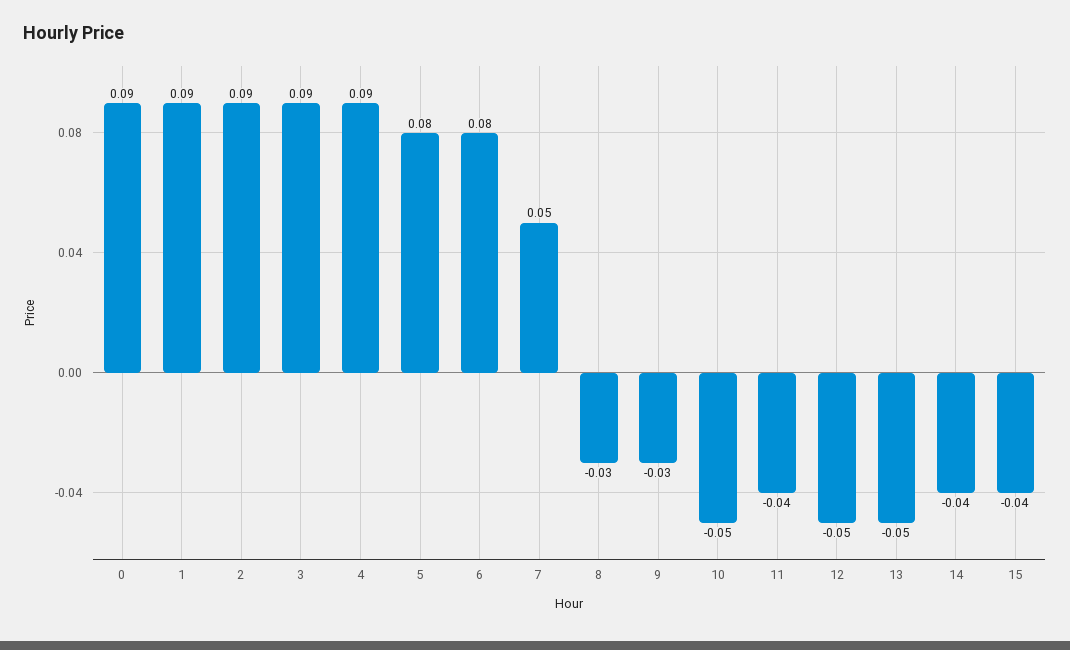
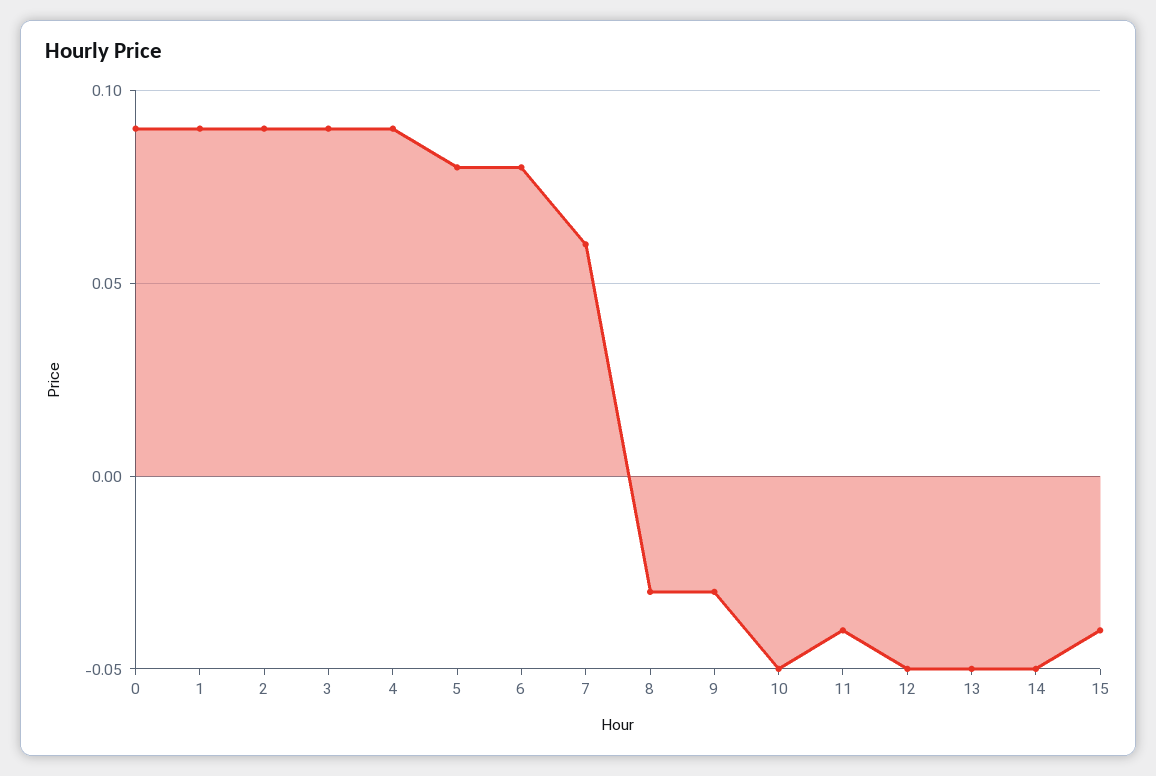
7: 0.05 -> 0.06
14: -0.04 -> -0.05

